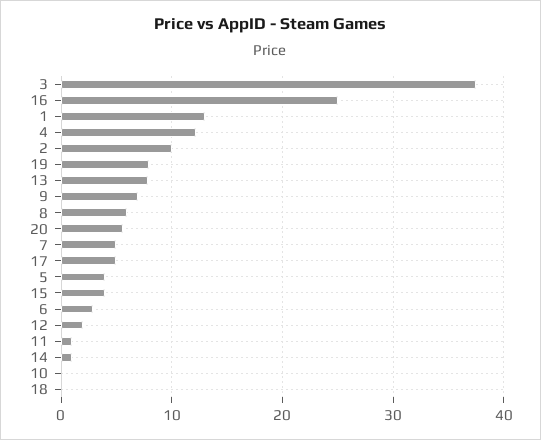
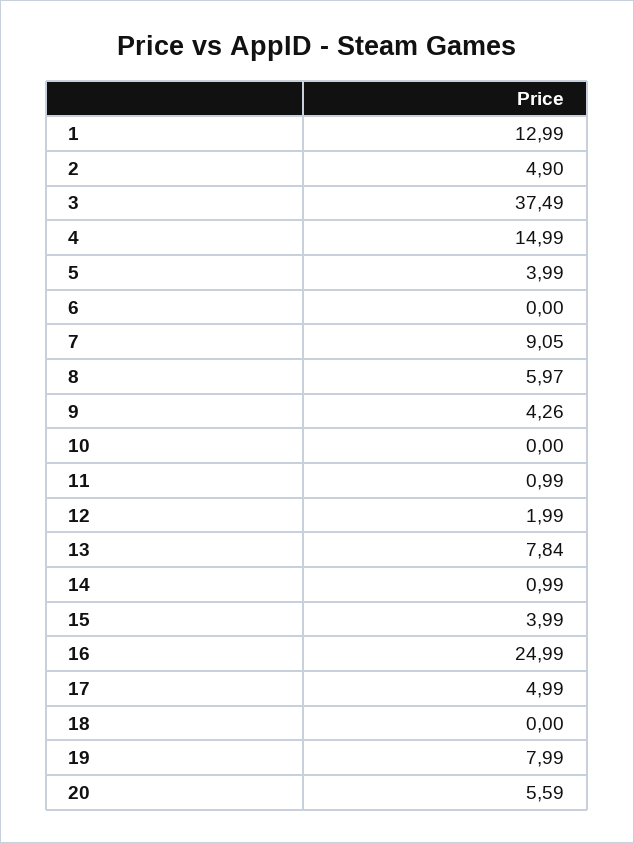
4: 12 -> 14.99
2: 10 -> 4.9
9: 7 -> 4.26
7: 5 -> 9.05
6: 3 -> 0

